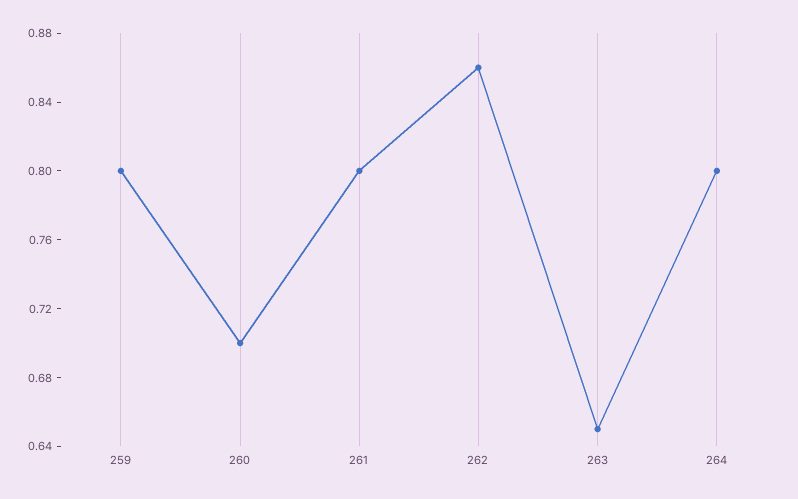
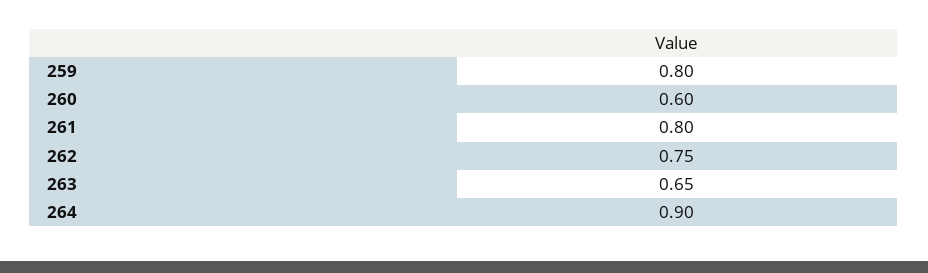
260: 0.7 -> 0.6
262: 0.86 -> 0.75
264: 0.8 -> 0.9

